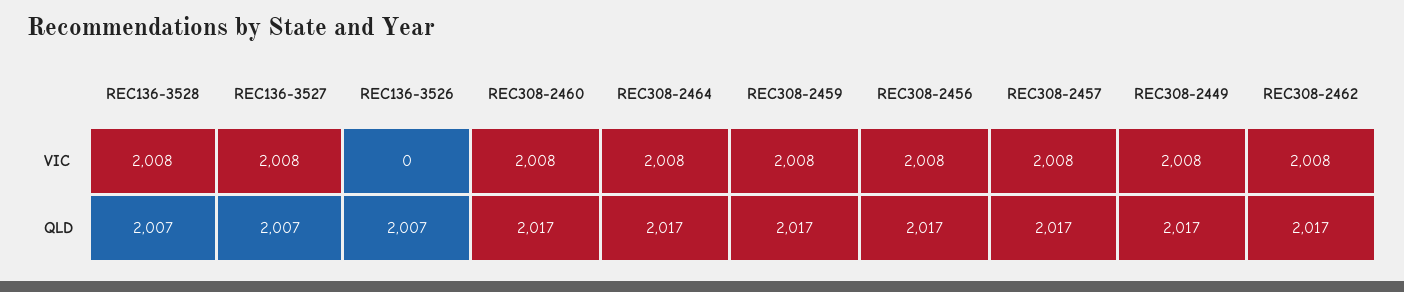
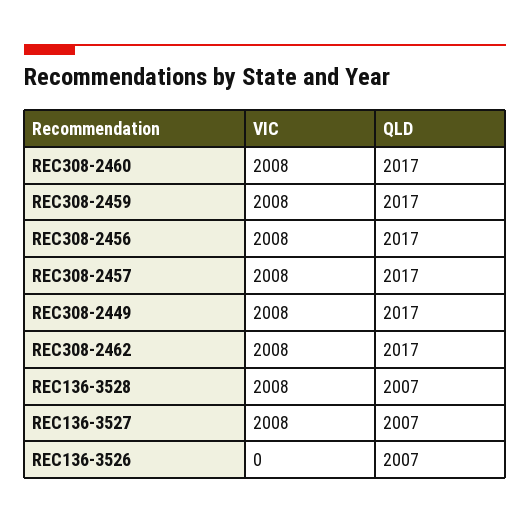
REC308-2464, VIC: 2008 -> none
REC308-2464, QLD: 2017 -> none

